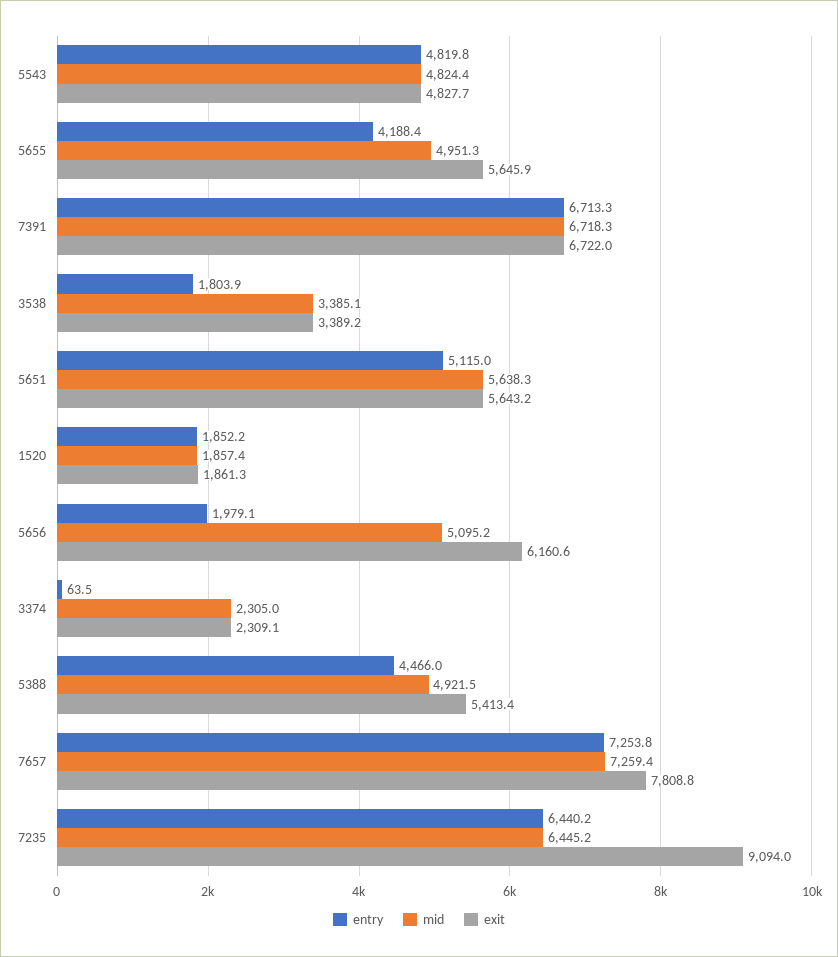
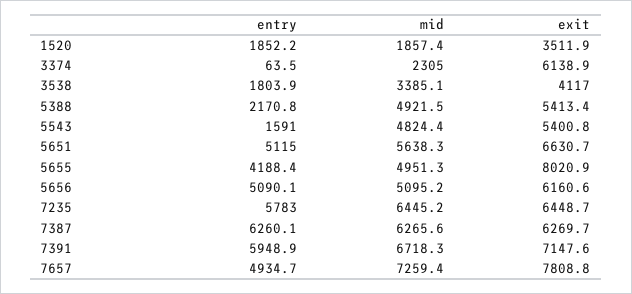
entry, 5543: 4819.8 -> 1591
exit, 5543: 4827.7 -> 5400.8
exit, 5655: 5645.9 -> 8020.9
entry, 7391: 6713.3 -> 5948.9
exit, 7391: 6722 -> 7147.6
exit, 3538: 3389.2 -> 4117
exit, 5651: 5643.2 -> 6630.7
exit, 1520: 1861.3 -> 3511.9
entry, 5656: 1979.1 -> 5090.1
exit, 3374: 2309.1 -> 6138.9
entry, 5388: 4466 -> 2170.8
entry, 7657: 7253.8 -> 4934.7
entry, 7235: 6440.2 -> 5783
exit, 7235: 9094 -> 6448.7
entry, 7387: none -> 6260.1
mid, 7387: none -> 6265.6
exit, 7387: none -> 6269.7

